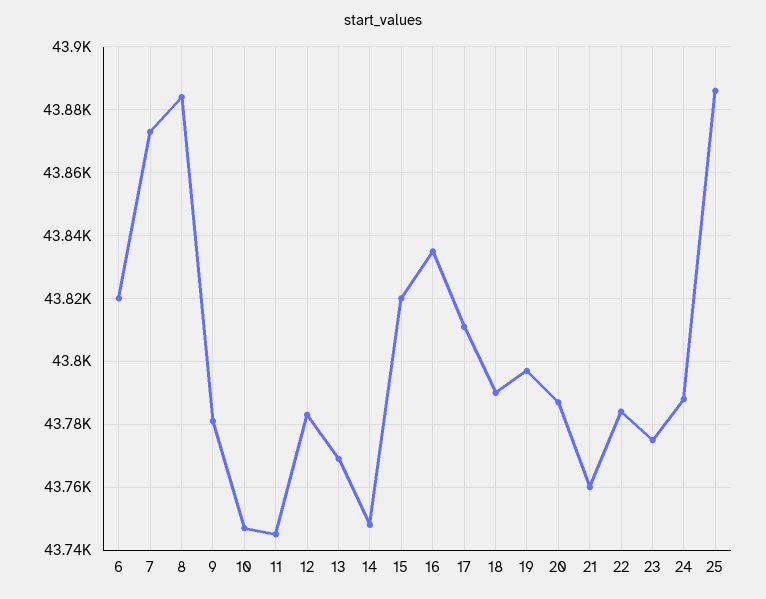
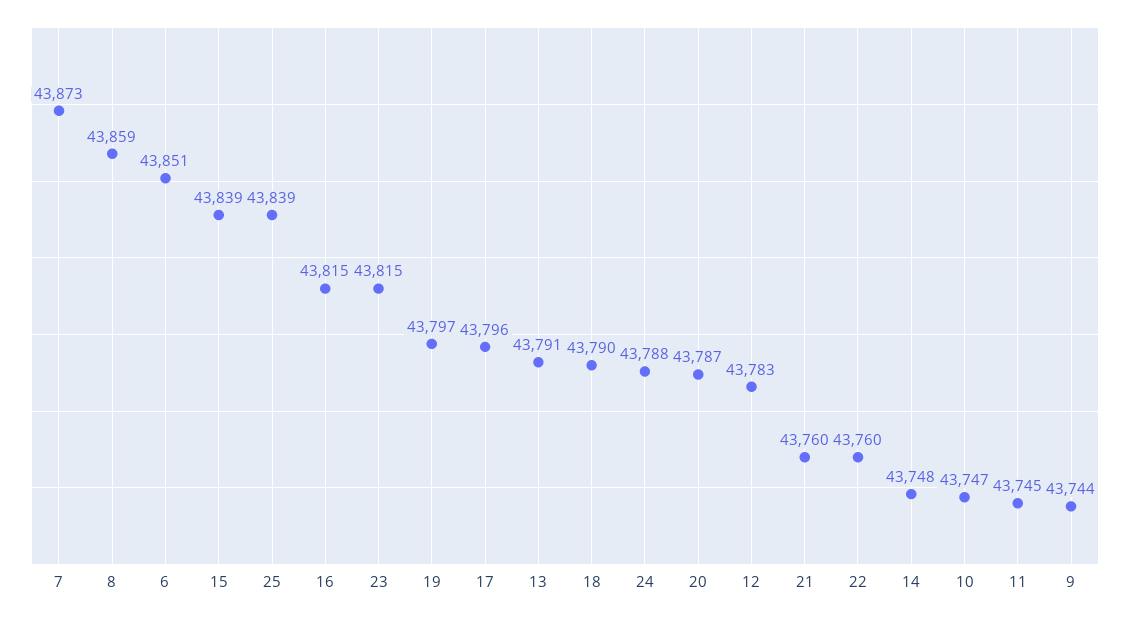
6: 43820 -> 43851
8: 43885 -> 43859
9: 43780 -> 43744
13: 43770 -> 43791
15: 43820 -> 43839
16: 43835 -> 43815
17: 43810 -> 43796
22: 43785 -> 43760
23: 43775 -> 43815
25: 43885 -> 43839

